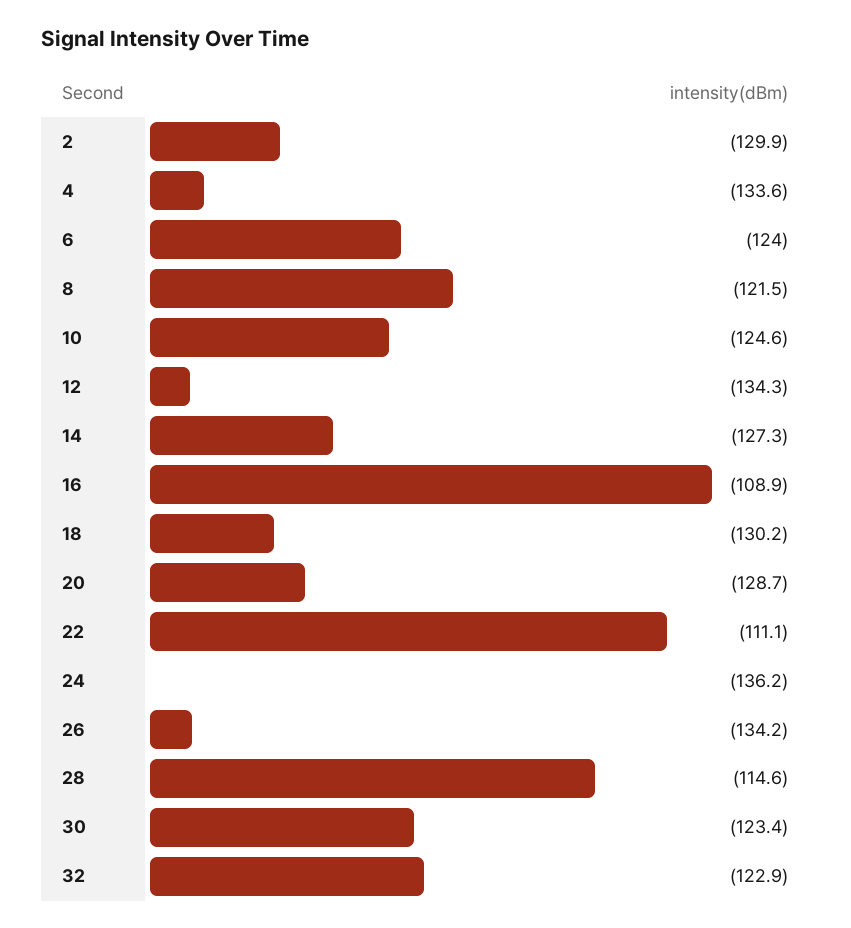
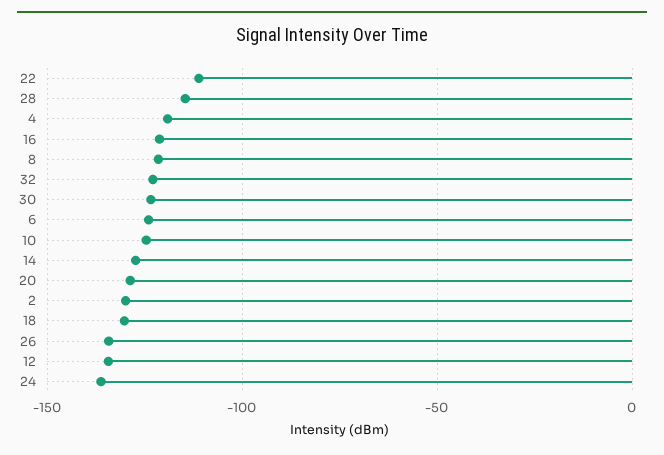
4: -133.6 -> -120
16: -108.9 -> -120

